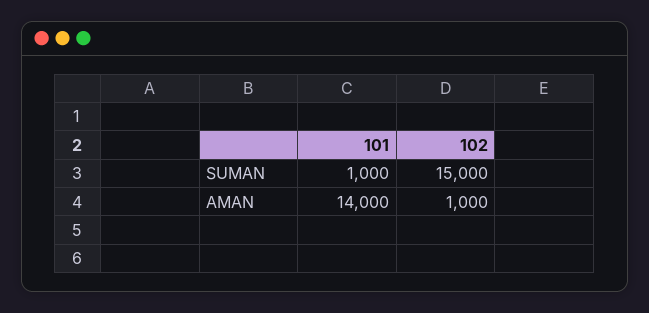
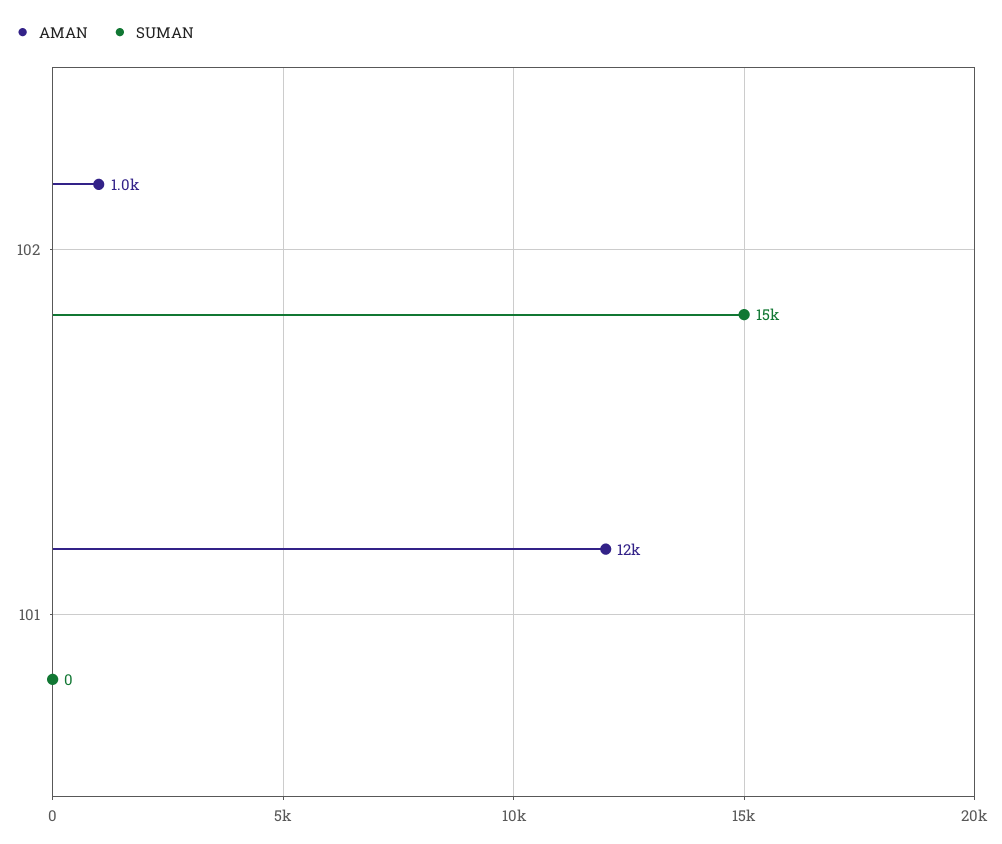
SUMAN, 101: 1000 -> 0
AMAN, 101: 14000 -> 12000

